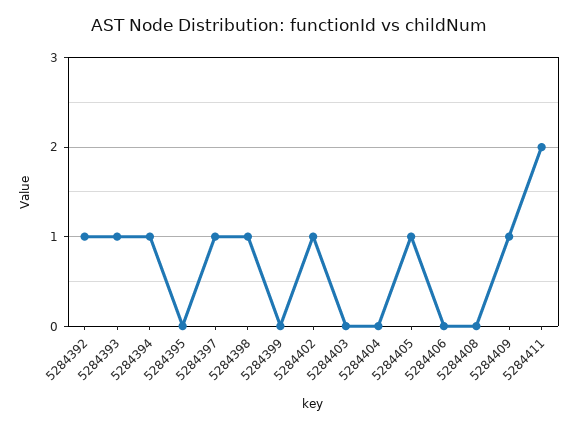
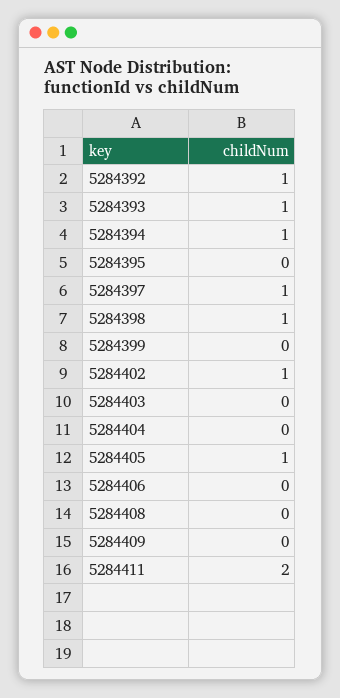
5284409: 1 -> 0

